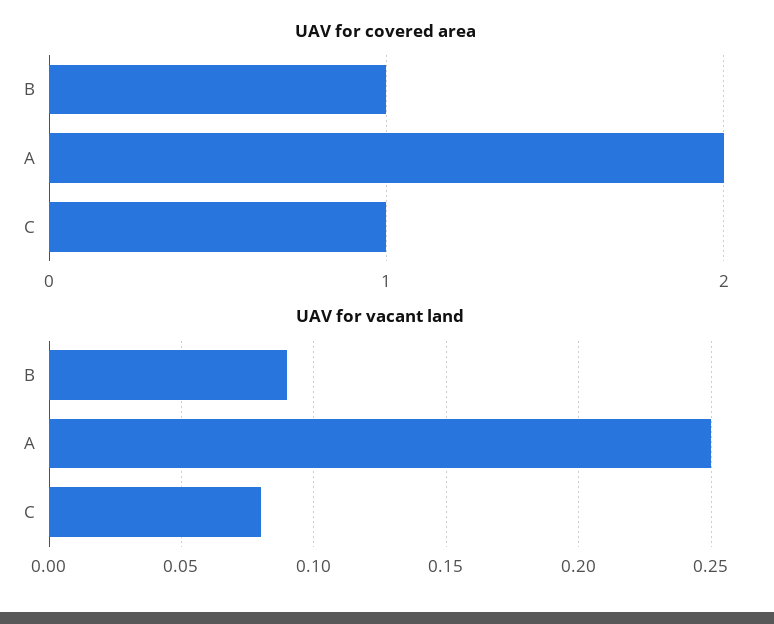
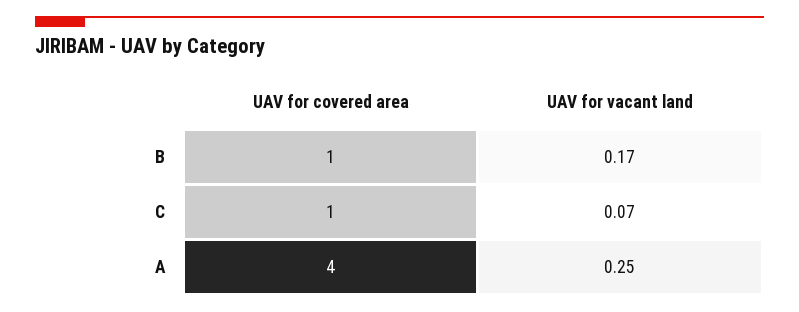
UAV for covered area, A: 2 -> 4
UAV for vacant land, B: 0.09 -> 0.17
UAV for vacant land, C: 0.08 -> 0.07

